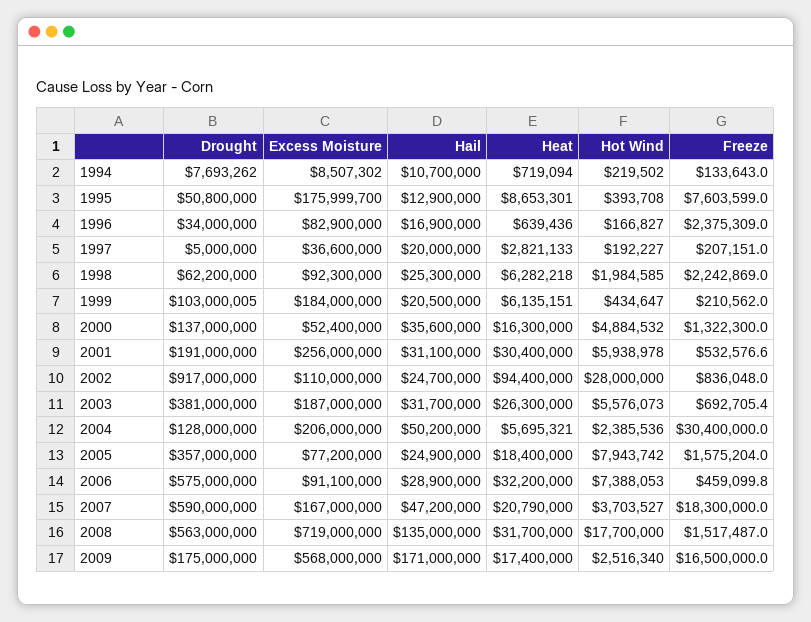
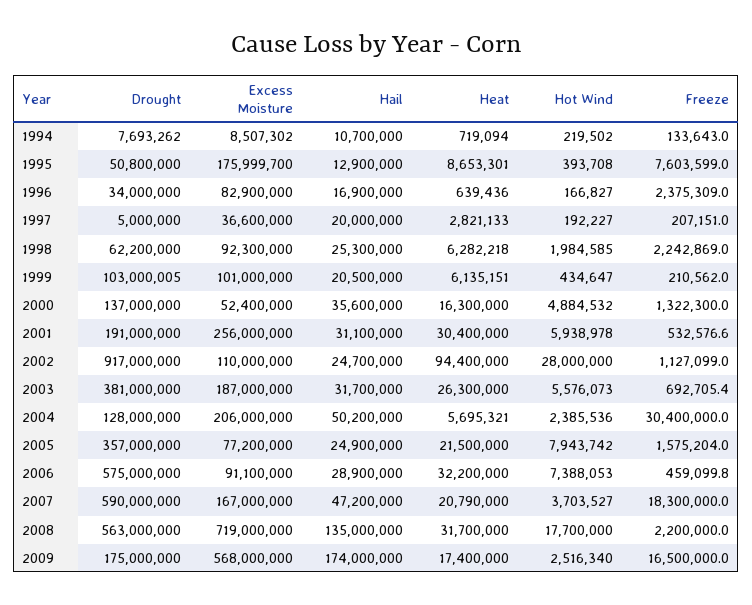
Excess Moisture, 1999: 184000000 -> 101000000
Freeze, 2002: 836048 -> 1127099
Heat, 2005: 18400000 -> 21500000
Freeze, 2008: 1517487 -> 2200000
Hail, 2009: 171000000 -> 174000000

